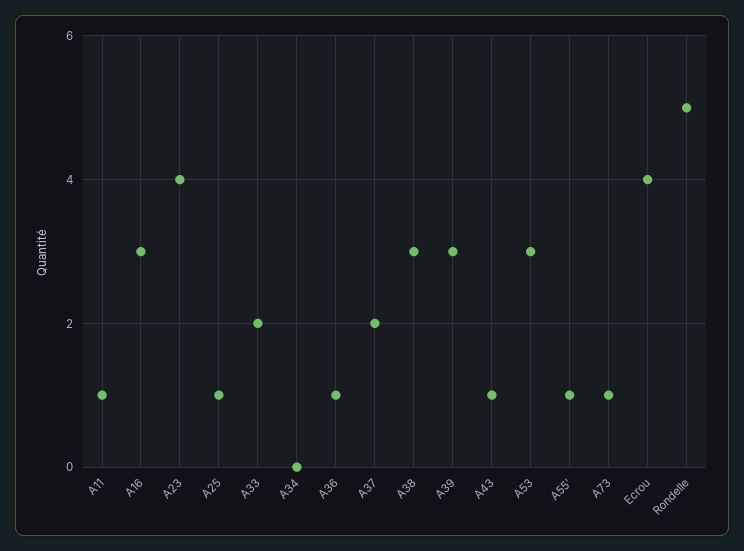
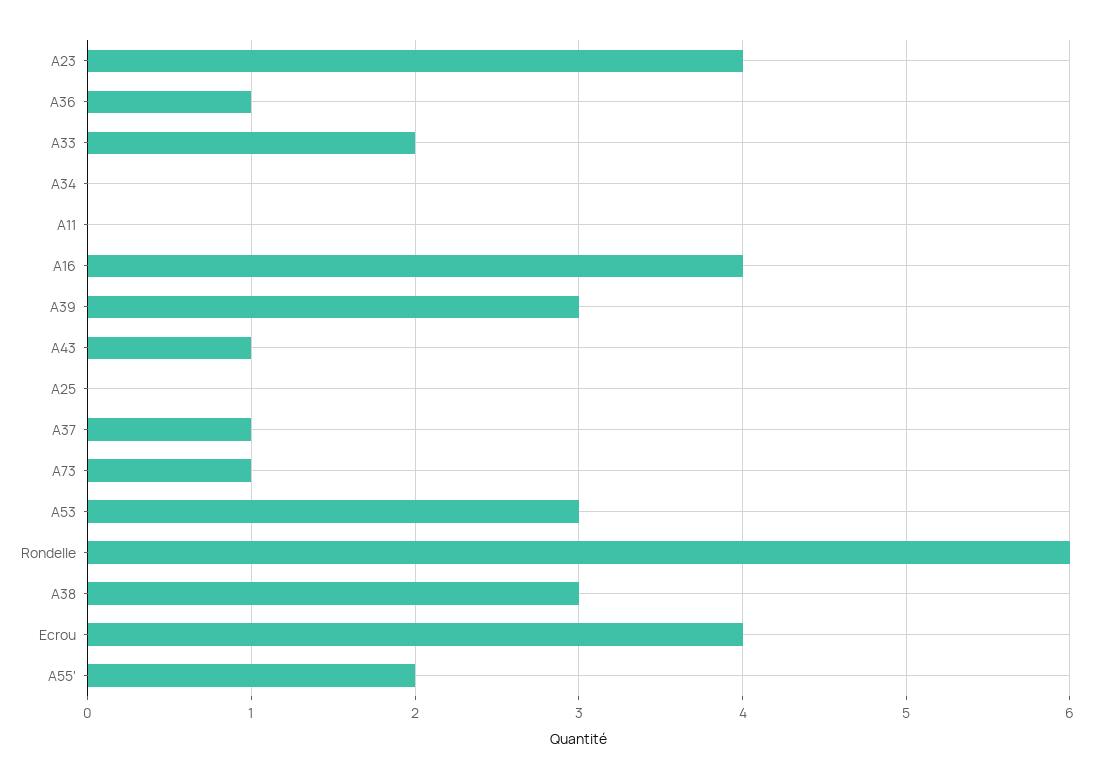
A11: 1 -> 0
A16: 3 -> 4
A25: 1 -> 0
A37: 2 -> 1
A55': 1 -> 2
Rondelle: 5 -> 6

